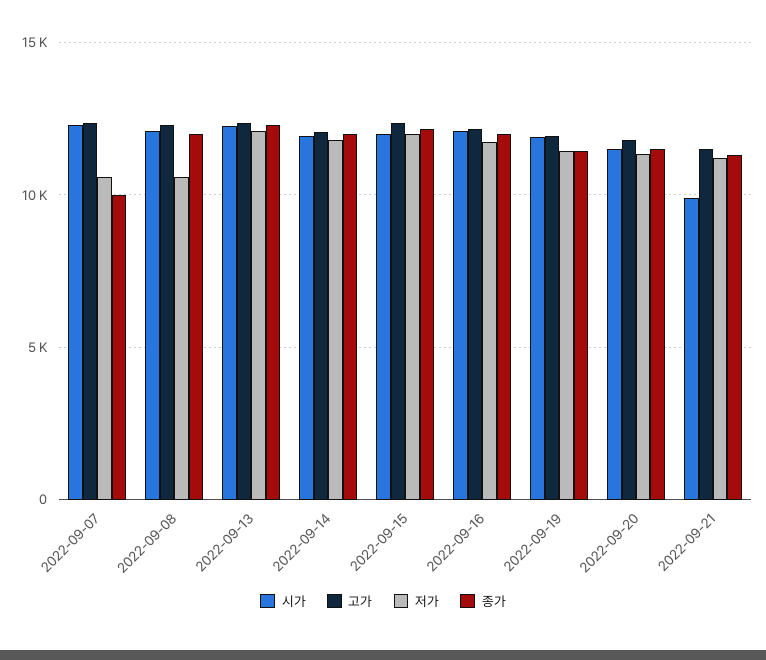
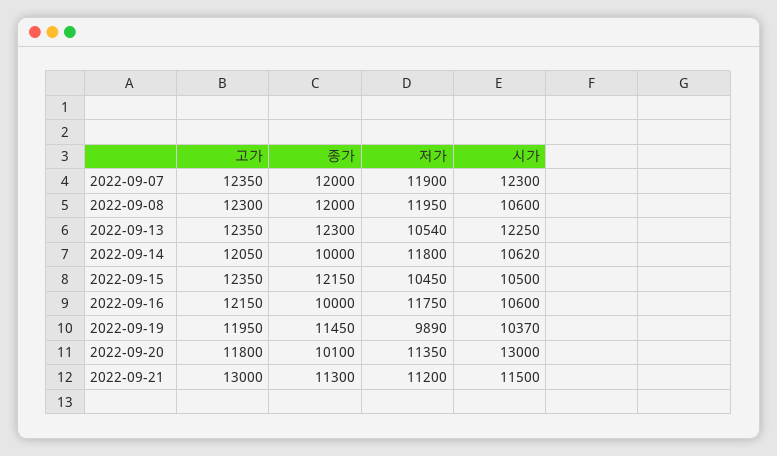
저가, 2022-09-07: 10500 -> 11900
종가, 2022-09-07: 10000 -> 12000
시가, 2022-09-08: 12000 -> 10600
저가, 2022-09-08: 10500 -> 11950
저가, 2022-09-13: 12000 -> 10540
시가, 2022-09-14: 12000 -> 10620
종가, 2022-09-14: 12000 -> 10000
시가, 2022-09-15: 12000 -> 10500
저가, 2022-09-15: 12000 -> 10450
시가, 2022-09-16: 12000 -> 10600
종가, 2022-09-16: 12000 -> 10000
시가, 2022-09-19: 12000 -> 10370
저가, 2022-09-19: 11500 -> 9890
시가, 2022-09-20: 11500 -> 13000
종가, 2022-09-20: 11500 -> 10100
시가, 2022-09-21: 10000 -> 11500
고가, 2022-09-21: 11500 -> 13000

